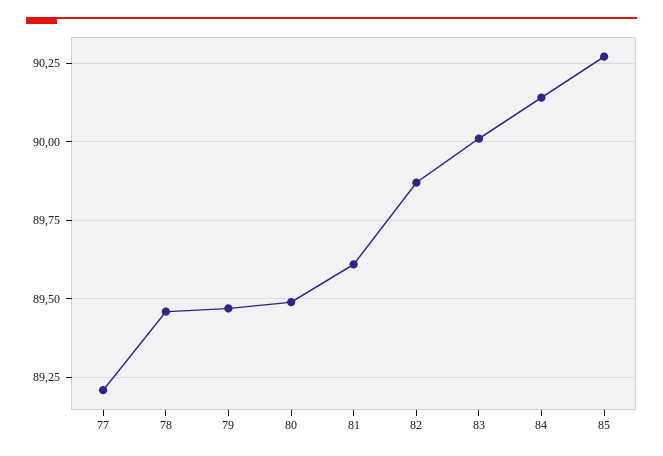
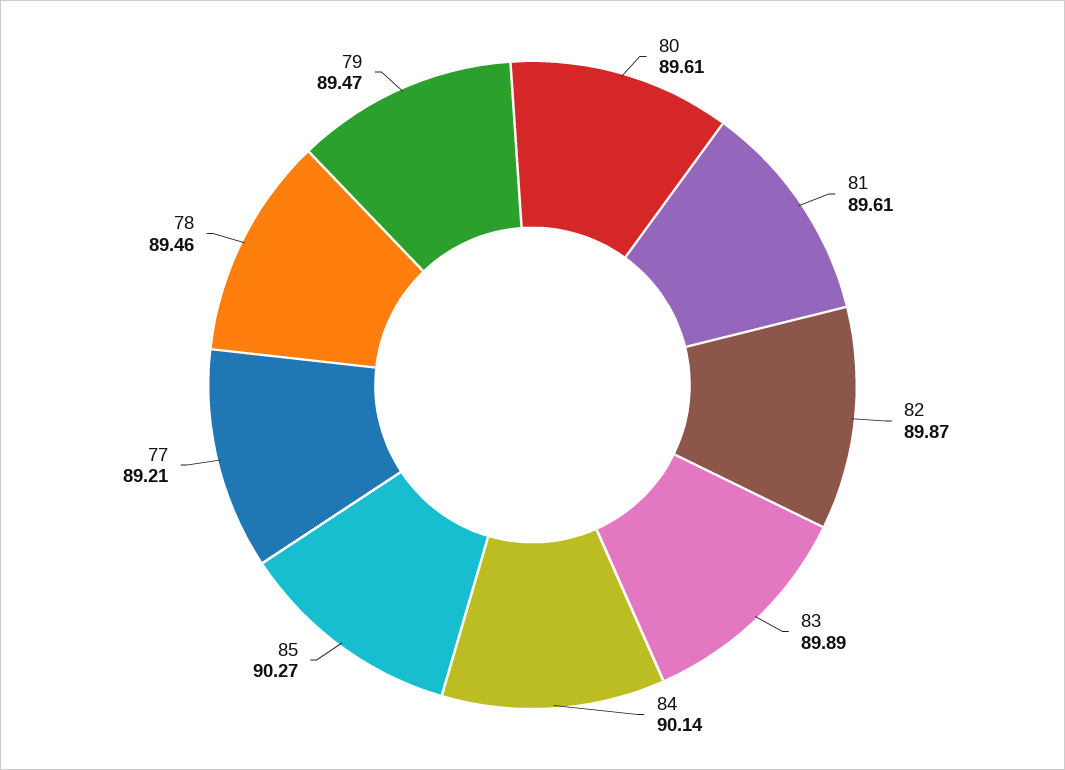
80: 89.5 -> 89.61
83: 90 -> 89.89

